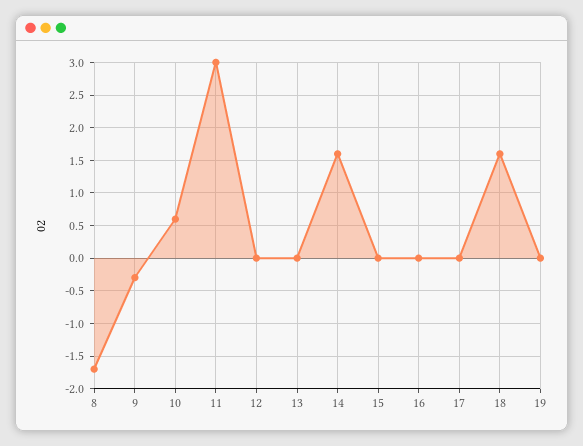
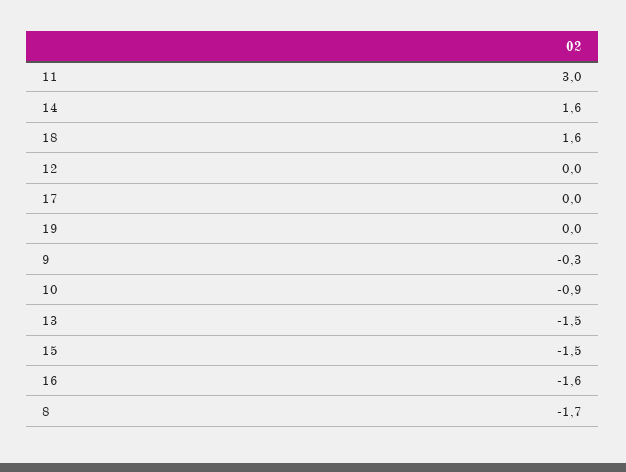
10: 0.6 -> -0.9
13: 0 -> -1.5
15: 0 -> -1.5
16: 0 -> -1.6

